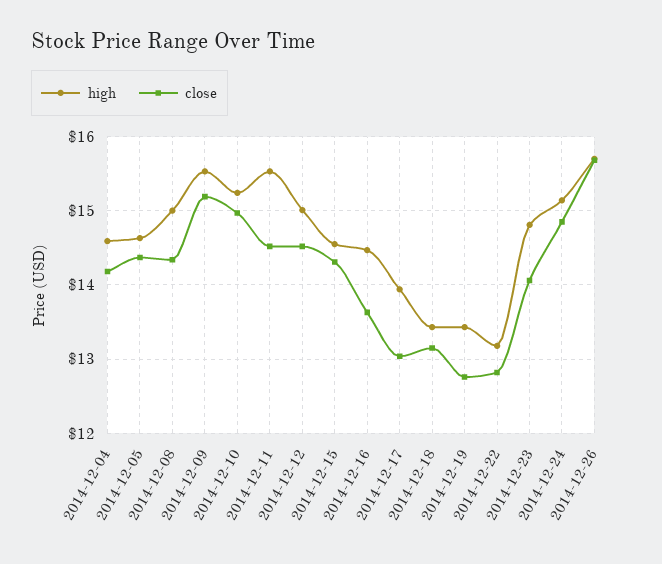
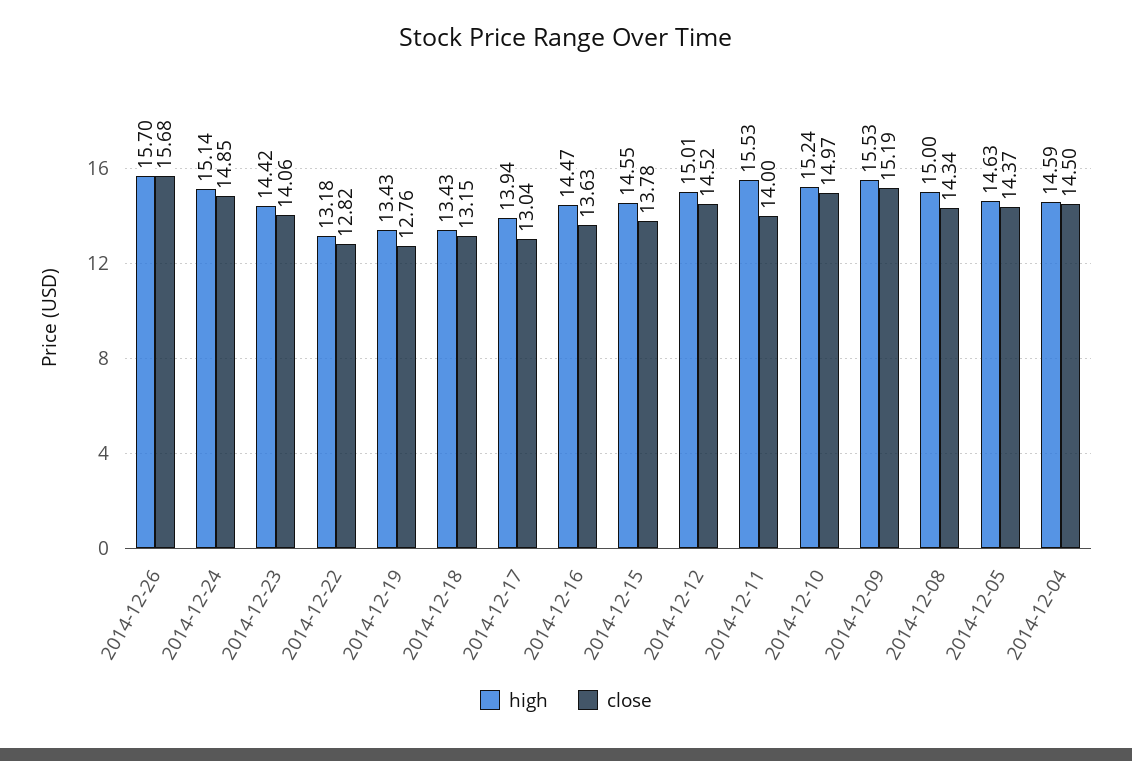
close, 2014-12-04: 14.2 -> 14.5
close, 2014-12-11: 14.5 -> 14
close, 2014-12-15: 14.3 -> 13.78
high, 2014-12-23: 14.8 -> 14.42

